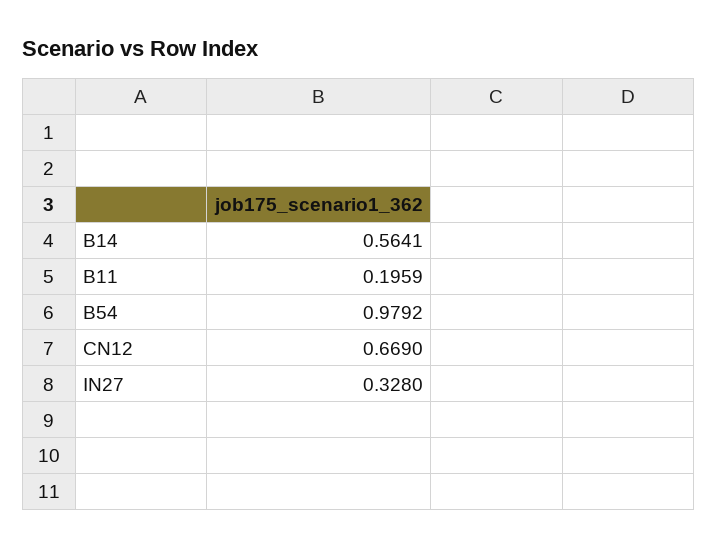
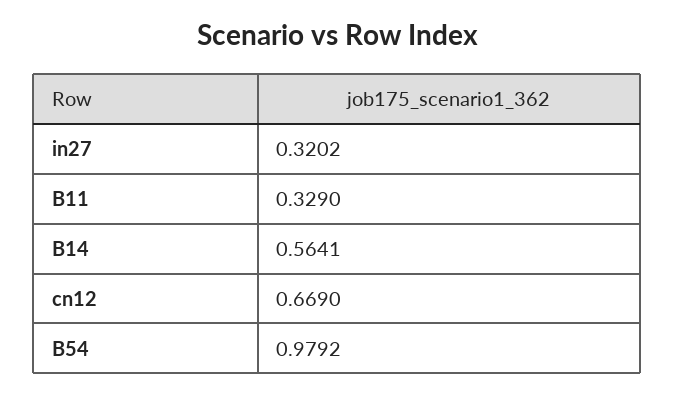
B11: 0.1959 -> 0.329
IN27: 0.328 -> 0.3202

